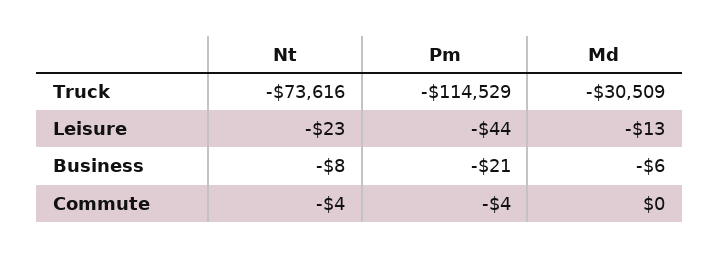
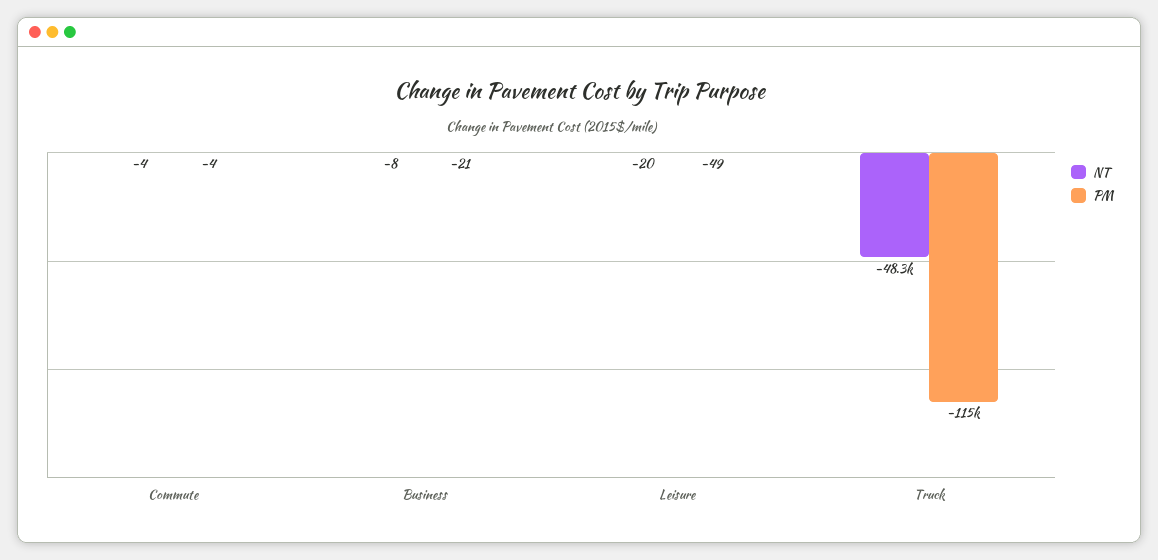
Nt, Truck: -73616 -> -48300
Md, Truck: -30509 -> none
Nt, Leisure: -23 -> -20
Pm, Leisure: -44 -> -49
Md, Leisure: -13 -> none
Md, Business: -6 -> none
Md, Commute: 0 -> none

